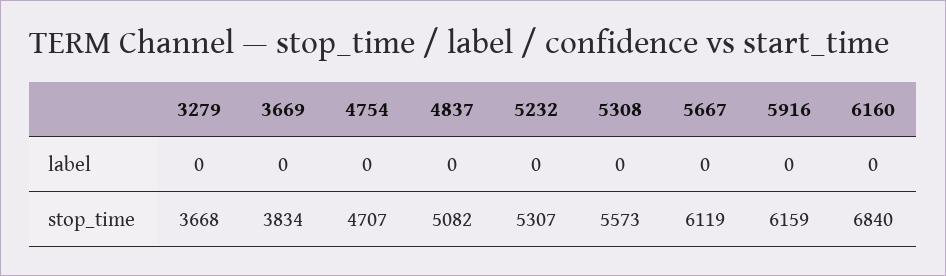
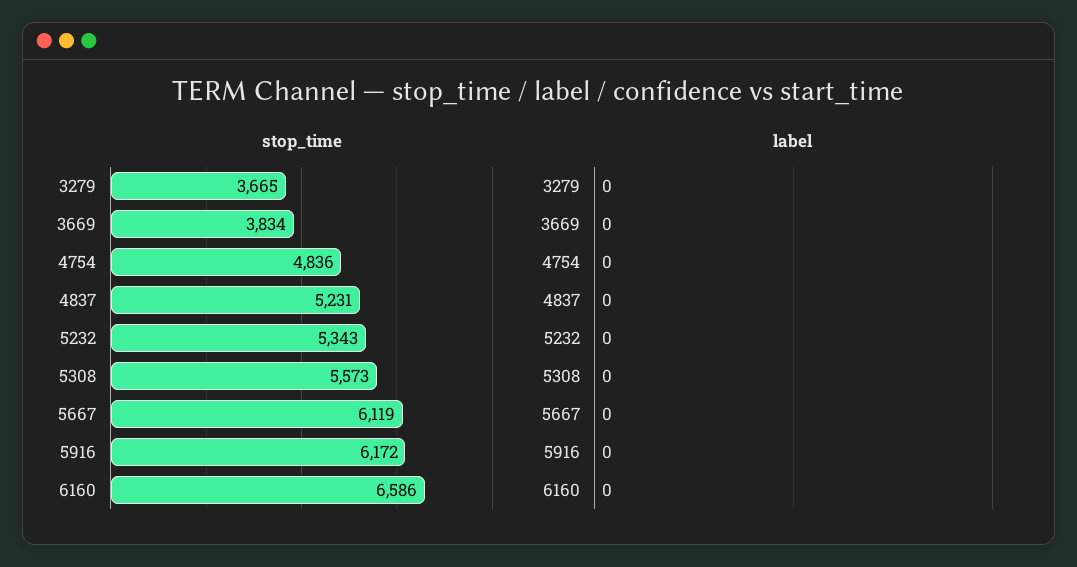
stop_time, 3279: 3668 -> 3665
stop_time, 4754: 4707 -> 4836
stop_time, 4837: 5082 -> 5231
stop_time, 5232: 5307 -> 5343
stop_time, 5916: 6159 -> 6172
stop_time, 6160: 6840 -> 6586

